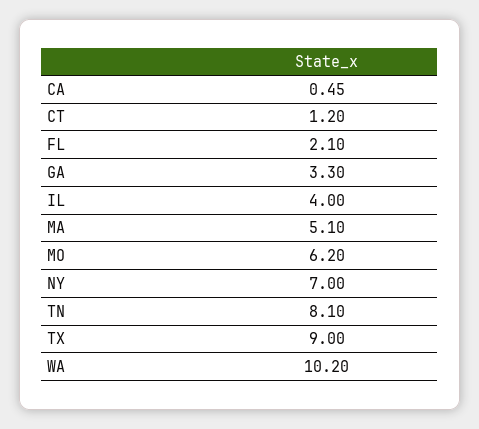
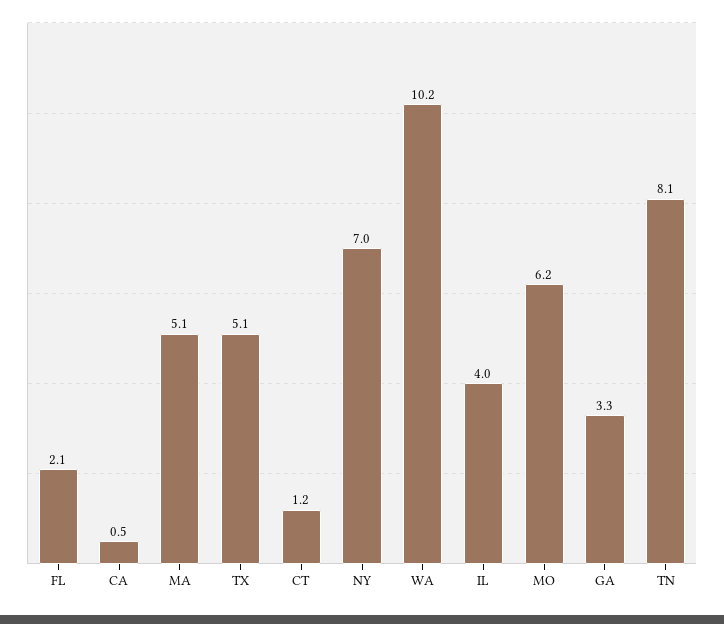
TX: 9 -> 5.1

